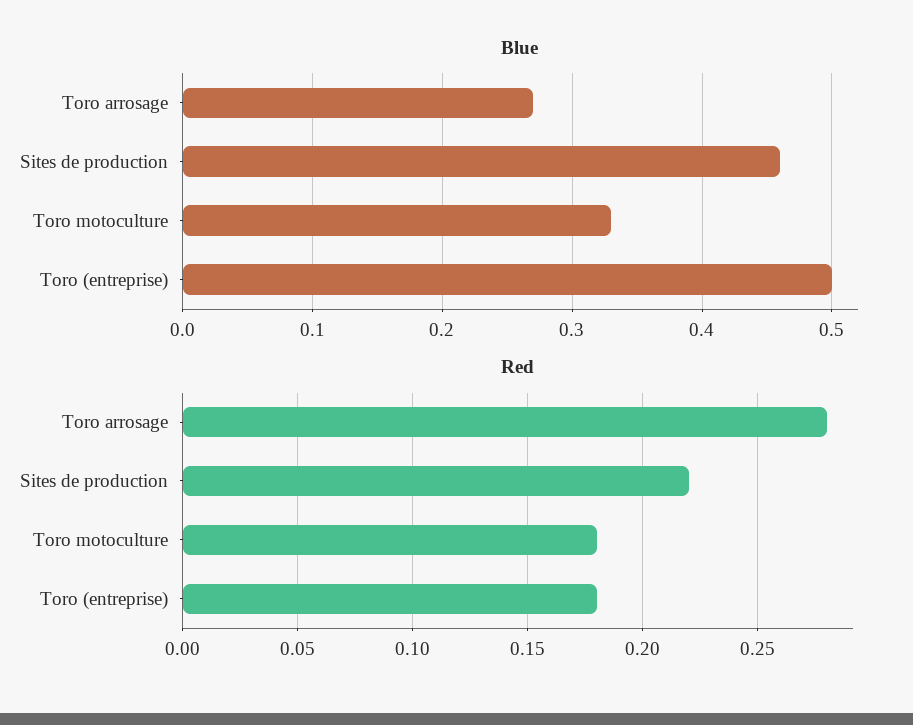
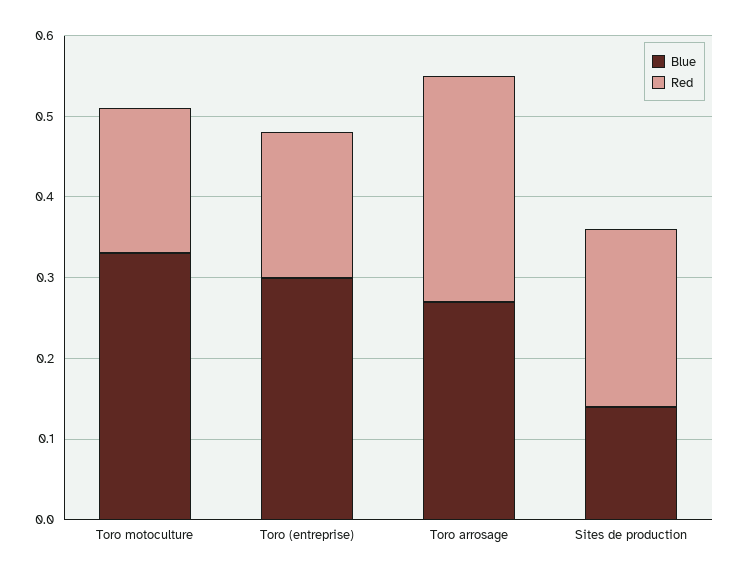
Blue, Sites de production: 0.46 -> 0.14
Blue, Toro (entreprise): 0.5 -> 0.3

